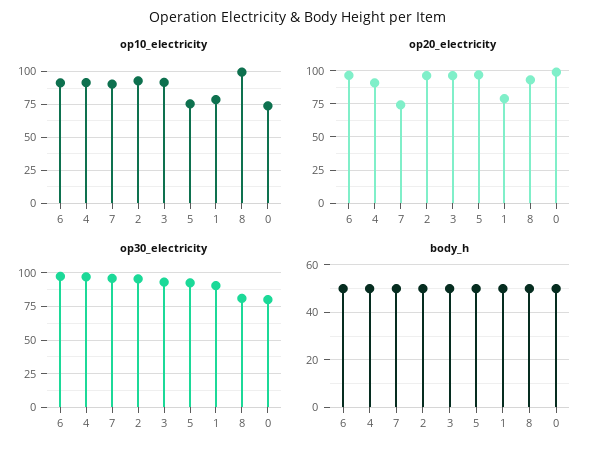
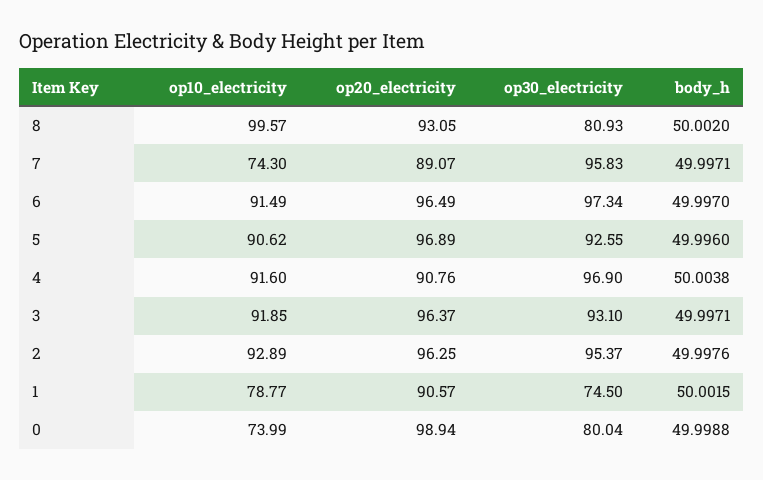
op10_electricity, 7: 90 -> 74.3
op10_electricity, 5: 75 -> 90.62
op20_electricity, 7: 75 -> 89.07
op20_electricity, 1: 80 -> 90.57
op30_electricity, 1: 90 -> 74.5

